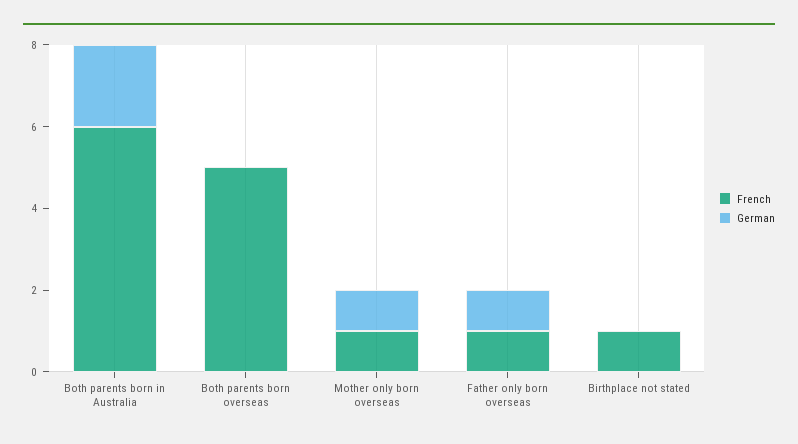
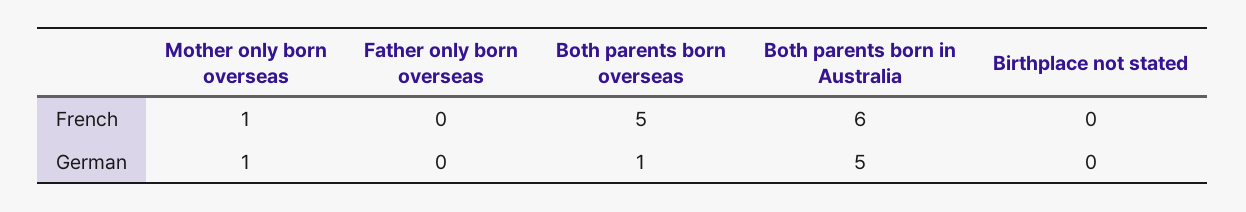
German, Both parents born in Australia: 2 -> 5
German, Both parents born overseas: 0 -> 1
French, Father only born overseas: 1 -> 0
German, Father only born overseas: 1 -> 0
French, Birthplace not stated: 1 -> 0

